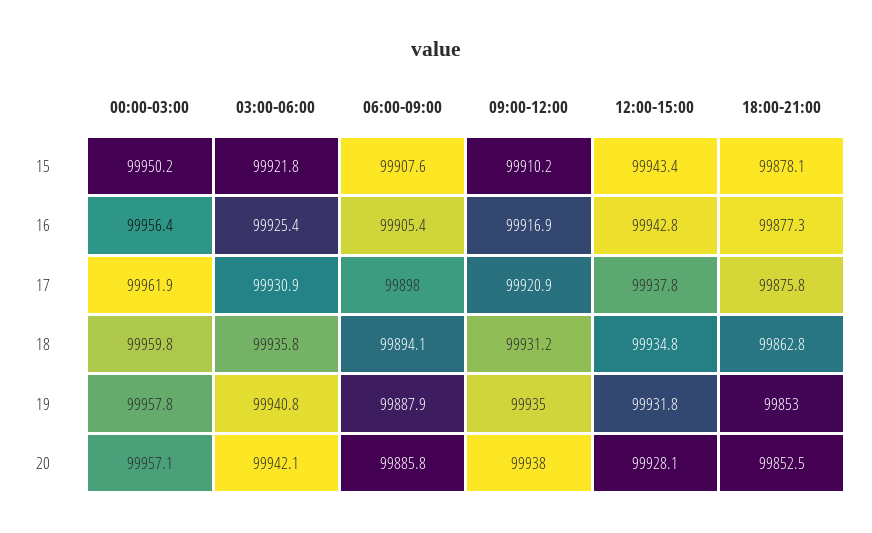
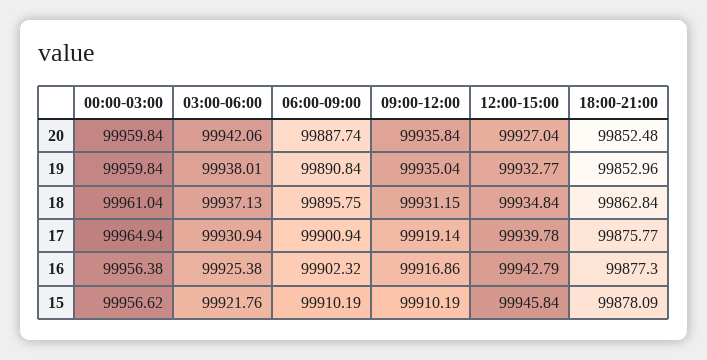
00:00-03:00, 15: 99950.2 -> 99956.62
06:00-09:00, 15: 99907.6 -> 99910.19
12:00-15:00, 15: 99943.4 -> 99945.84
06:00-09:00, 16: 99905.4 -> 99902.32
00:00-03:00, 17: 99961.9 -> 99964.94
06:00-09:00, 17: 99898 -> 99900.94
09:00-12:00, 17: 99920.9 -> 99919.14
12:00-15:00, 17: 99937.8 -> 99939.78
00:00-03:00, 18: 99959.8 -> 99961.04
03:00-06:00, 18: 99935.8 -> 99937.13
06:00-09:00, 18: 99894.1 -> 99895.75
00:00-03:00, 19: 99957.8 -> 99959.84
03:00-06:00, 19: 99940.8 -> 99938.01
06:00-09:00, 19: 99887.9 -> 99890.84
12:00-15:00, 19: 99931.8 -> 99932.77
00:00-03:00, 20: 99957.1 -> 99959.84
06:00-09:00, 20: 99885.8 -> 99887.74
09:00-12:00, 20: 99938 -> 99935.84
12:00-15:00, 20: 99928.1 -> 99927.04

